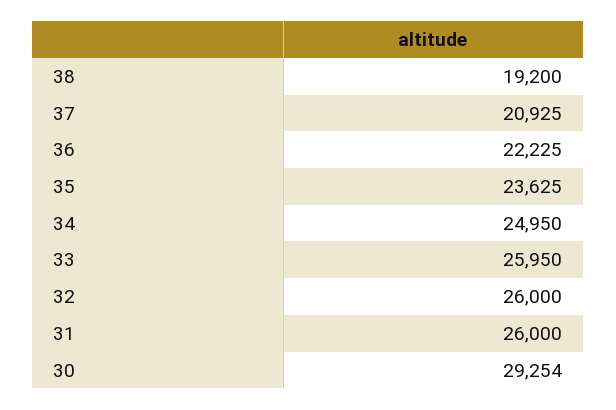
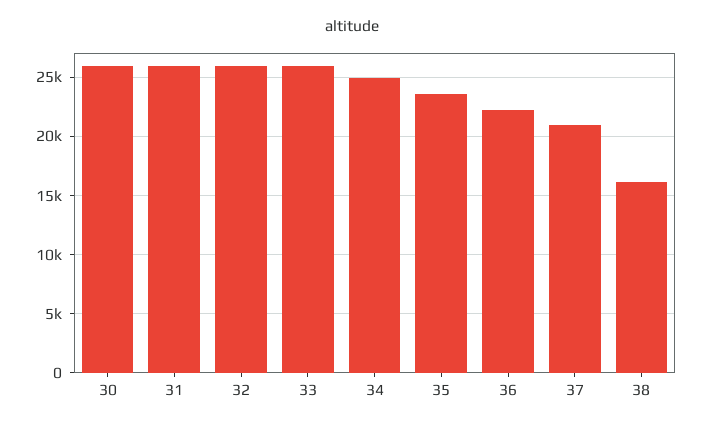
38: 19200 -> 16000
30: 29254 -> 26000

